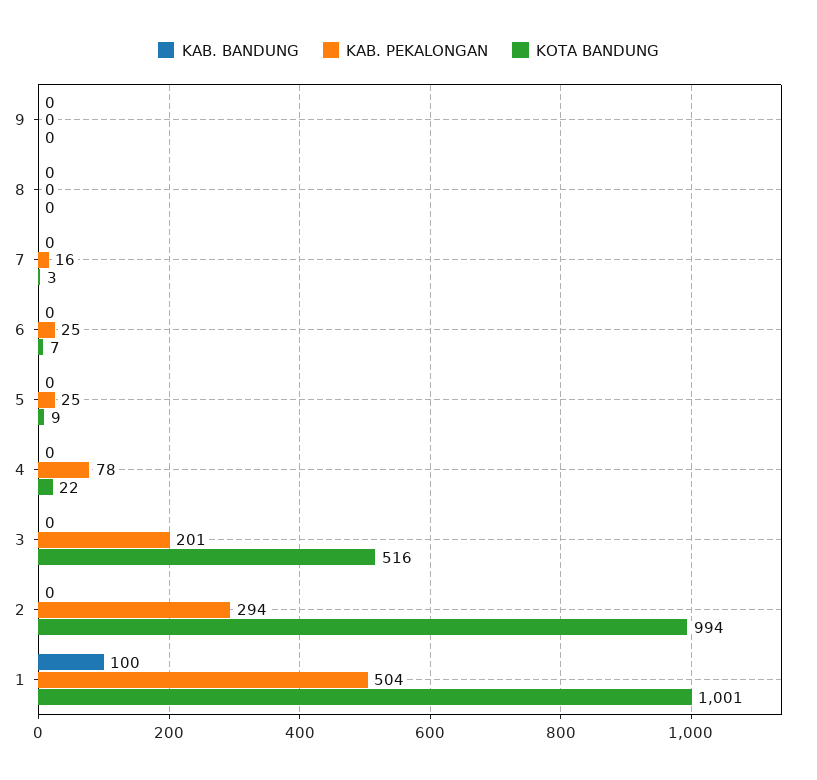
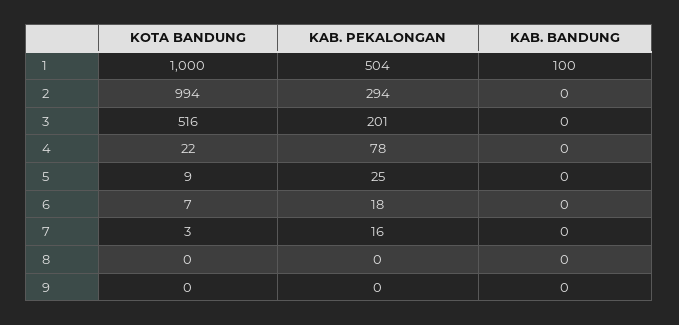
KAB. PEKALONGAN, 6: 25 -> 18
KOTA BANDUNG, 1: 1001 -> 1000

